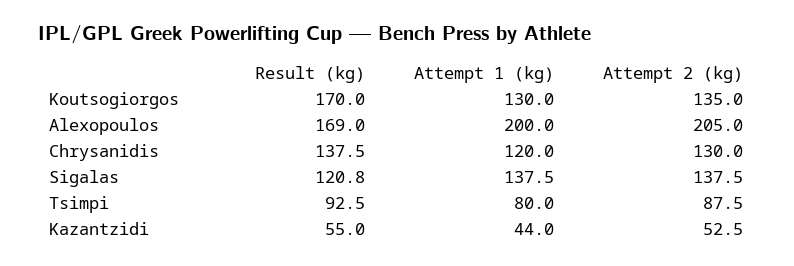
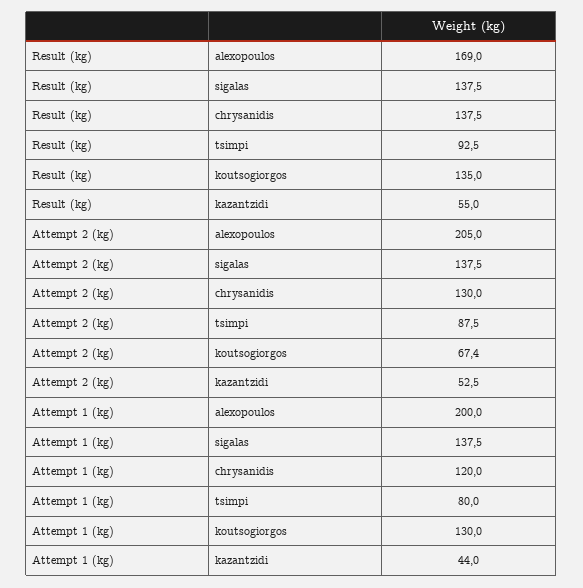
Result (kg), Koutsogiorgos: 170 -> 135
Attempt 2 (kg), Koutsogiorgos: 135 -> 67.4
Result (kg), Sigalas: 120.8 -> 137.5

